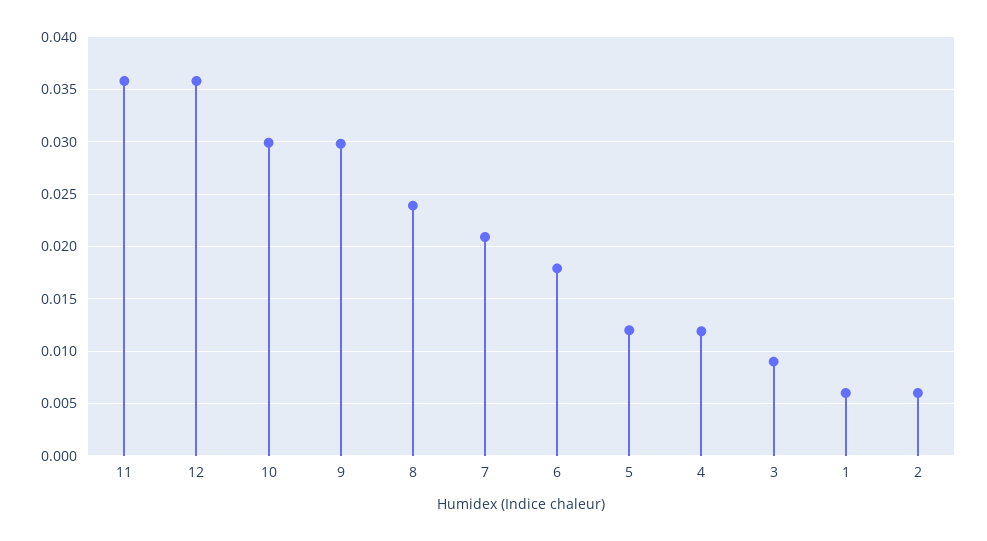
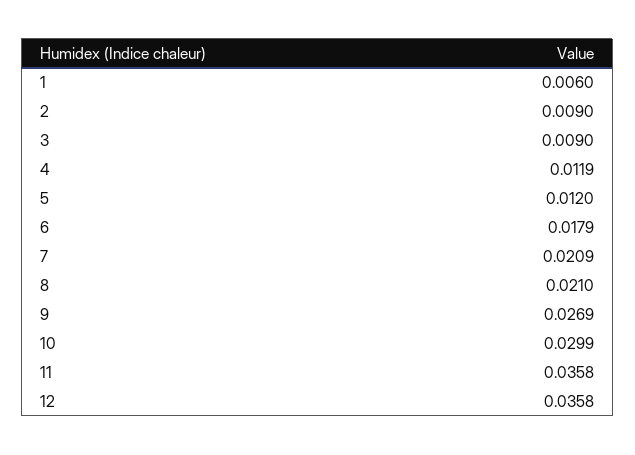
9: 0.03 -> 0.0269
8: 0.024 -> 0.021
2: 0.006 -> 0.009

